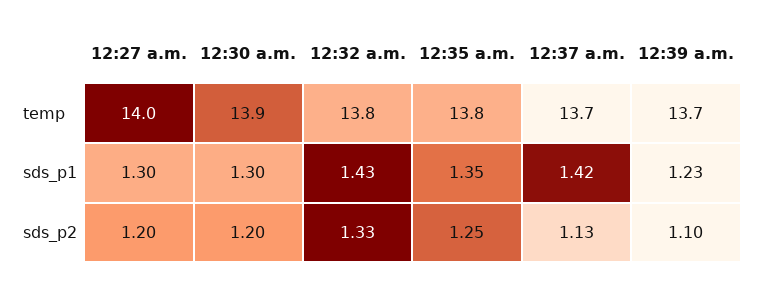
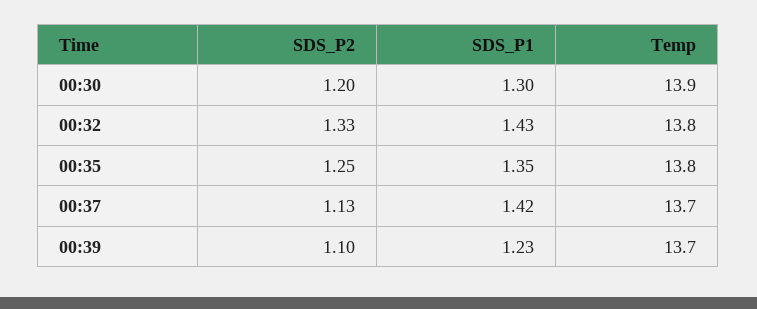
12:27 a.m., temp: 14 -> none
12:27 a.m., sds_p1: 1.3 -> none
12:27 a.m., sds_p2: 1.2 -> none

